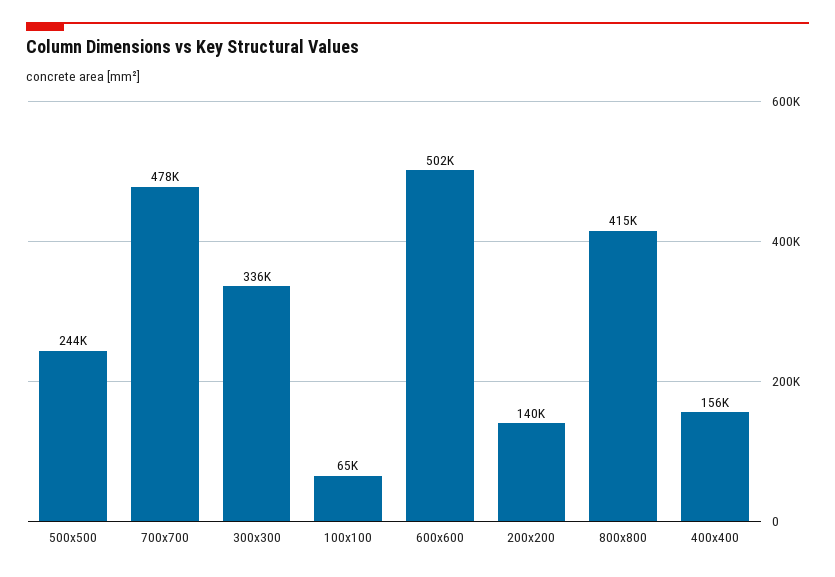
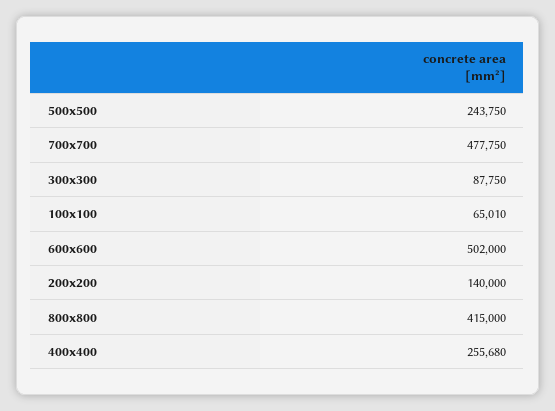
300x300: 336000 -> 87750
400x400: 156000 -> 255680

